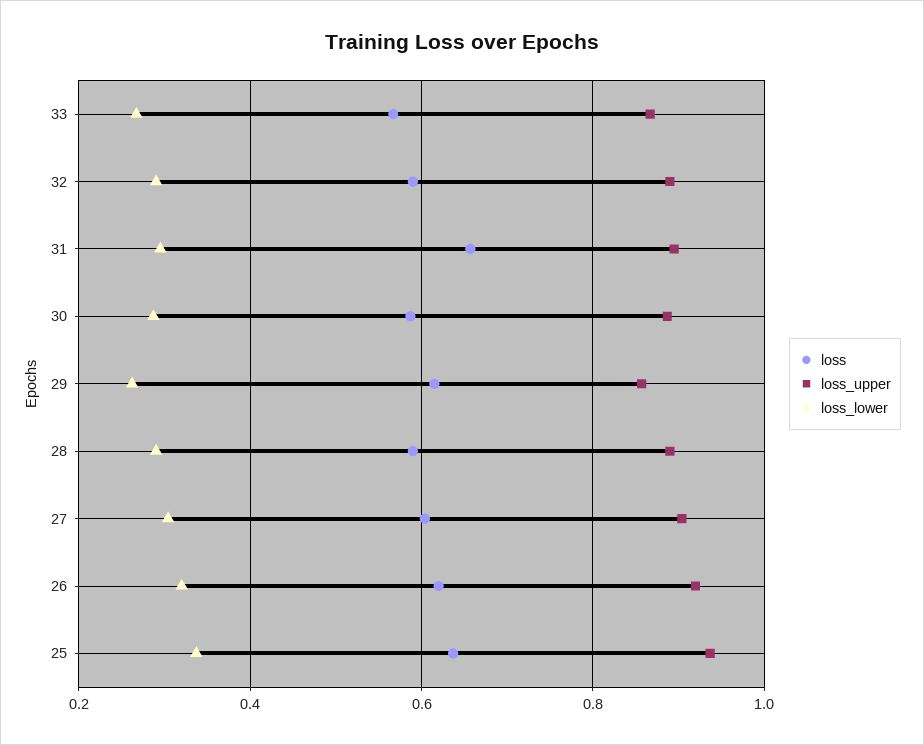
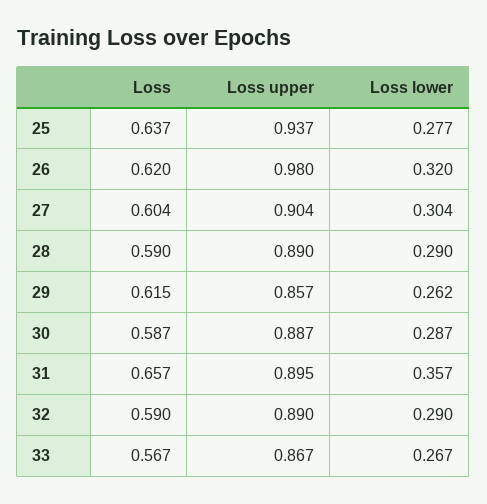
loss_lower, 31: 0.3 -> 0.357
loss_upper, 26: 0.92 -> 0.98
loss_lower, 25: 0.34 -> 0.277

